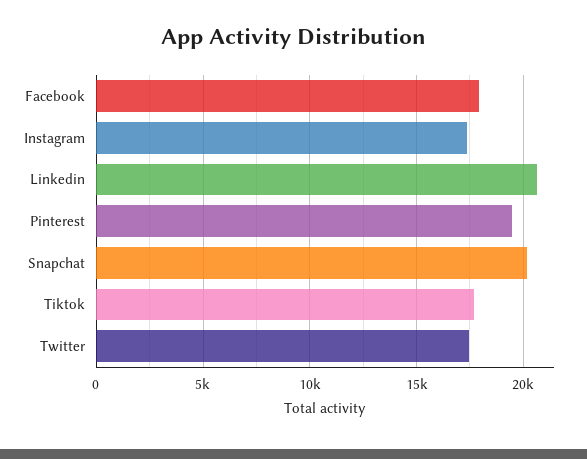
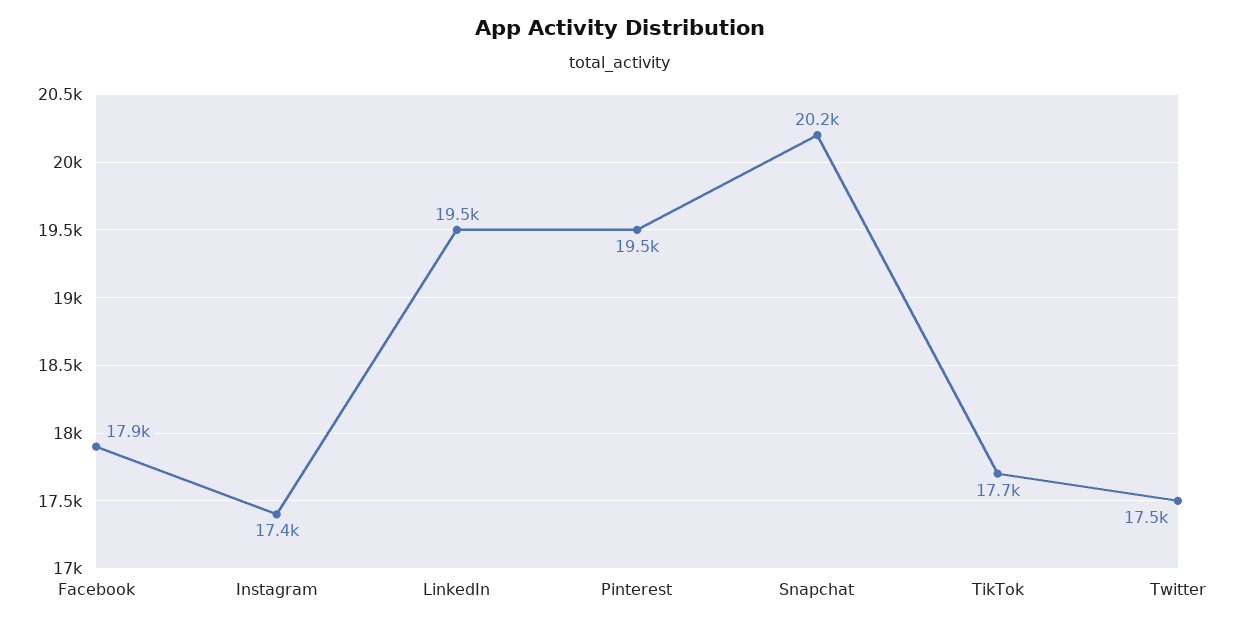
Linkedin: 20500 -> 19500

